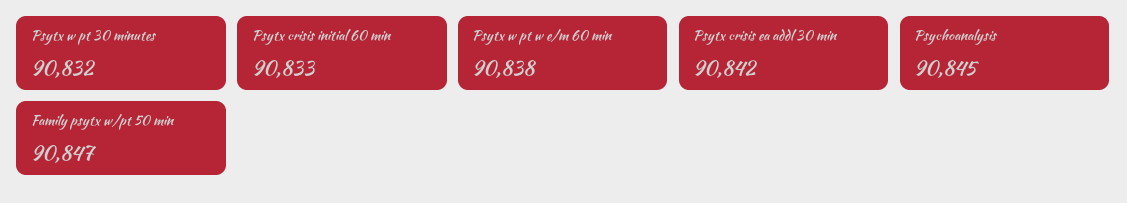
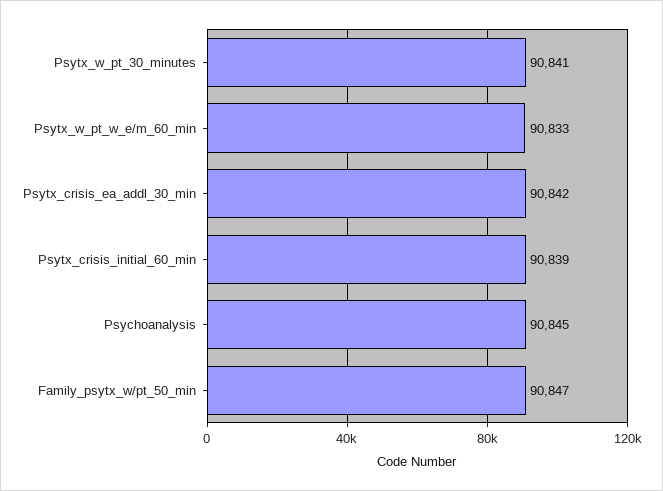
Psytx w pt 30 minutes: 90832 -> 90841
Psytx crisis initial 60 min: 90833 -> 90839
Psytx w pt w e/m 60 min: 90838 -> 90833

